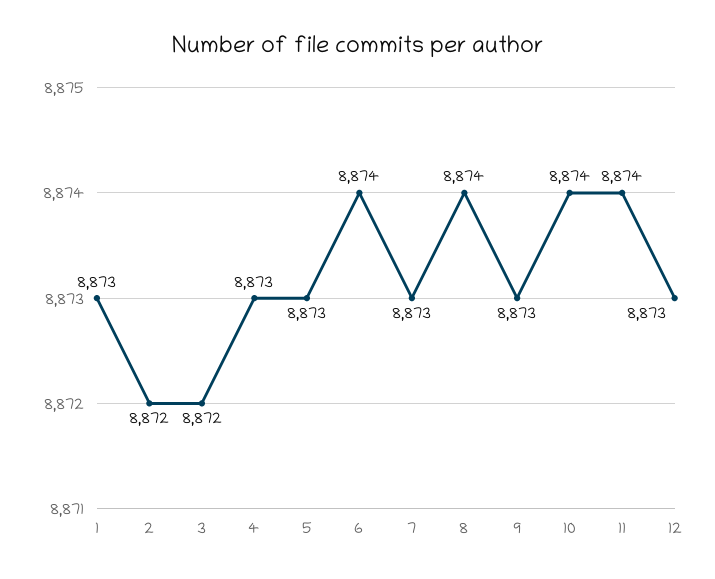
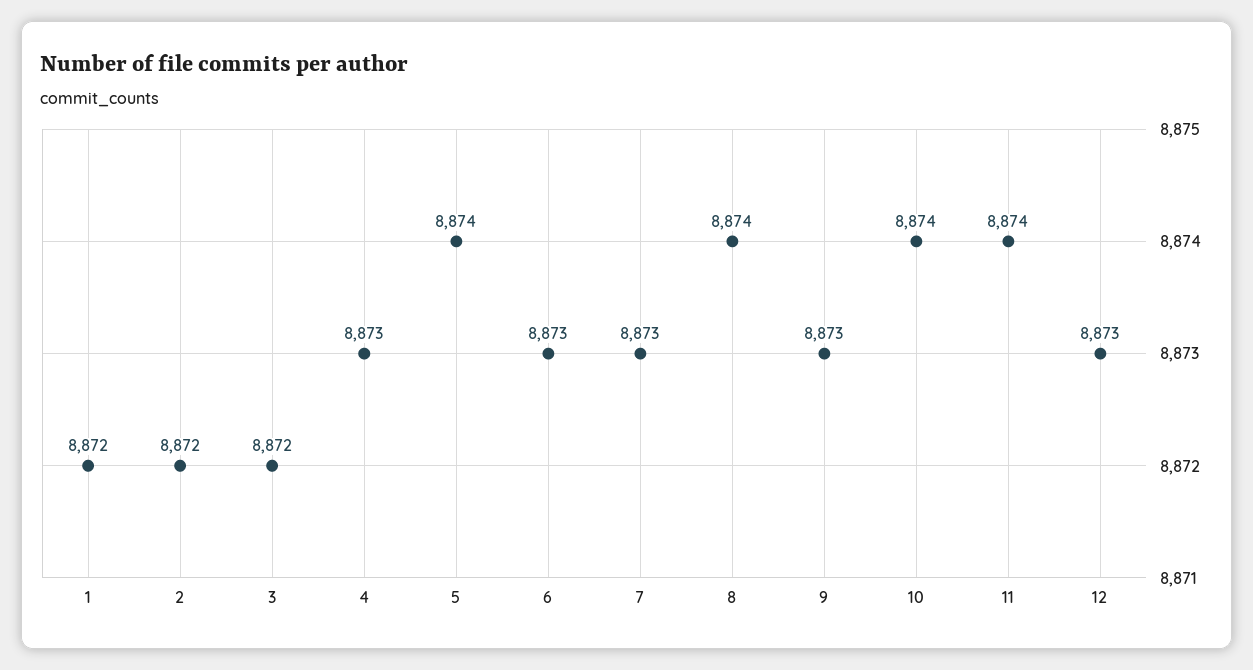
1: 8873 -> 8872
5: 8873 -> 8874
6: 8874 -> 8873

